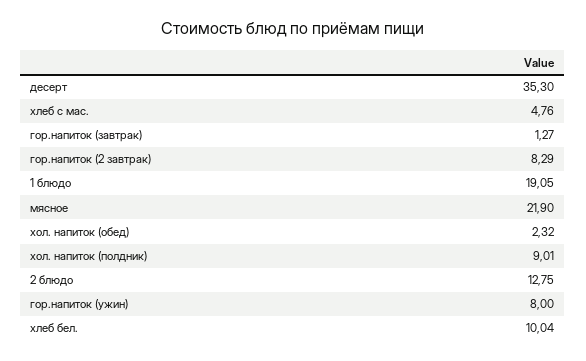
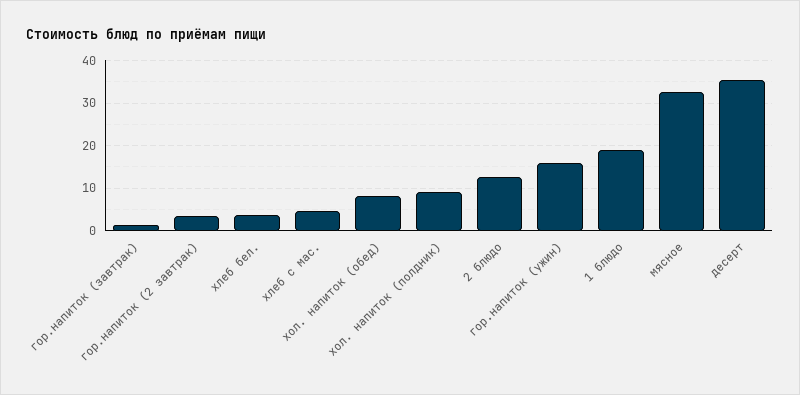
гор.напиток (2 завтрак): 8.29 -> 4
мясное: 21.9 -> 32
хол. напиток (обед): 2.32 -> 8
гор.напиток (ужин): 8 -> 16
хлеб бел.: 10.04 -> 4

